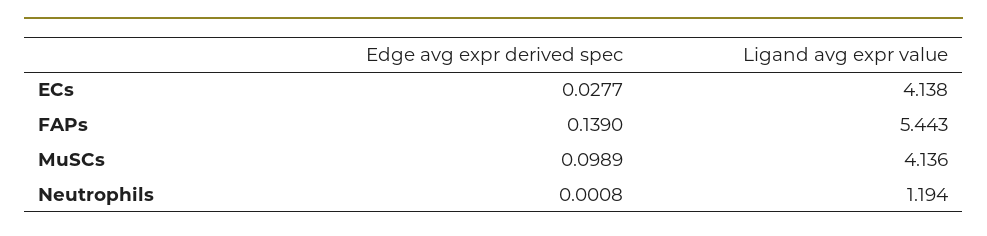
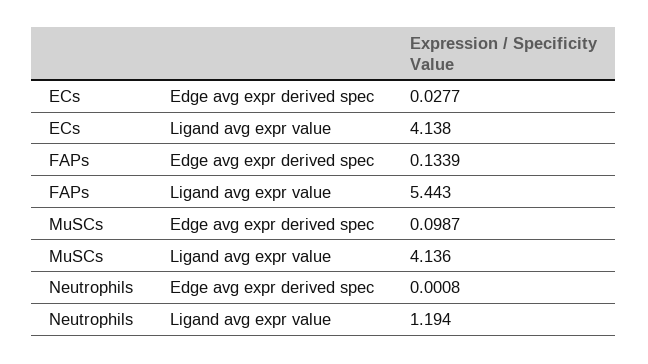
Edge avg expr derived spec, FAPs: 0.139 -> 0.1339
Edge avg expr derived spec, MuSCs: 0.0989 -> 0.0987

